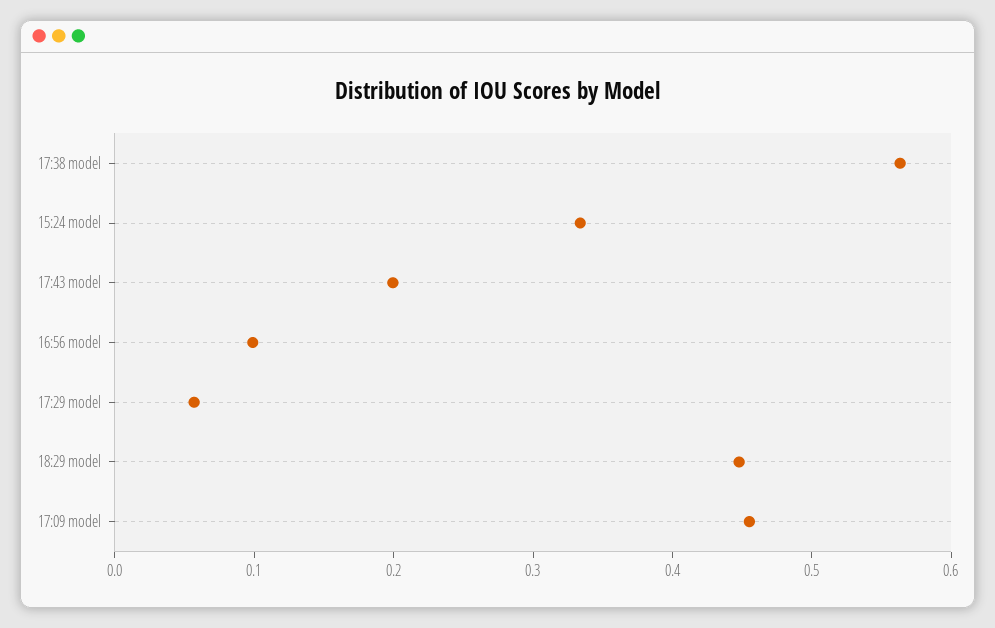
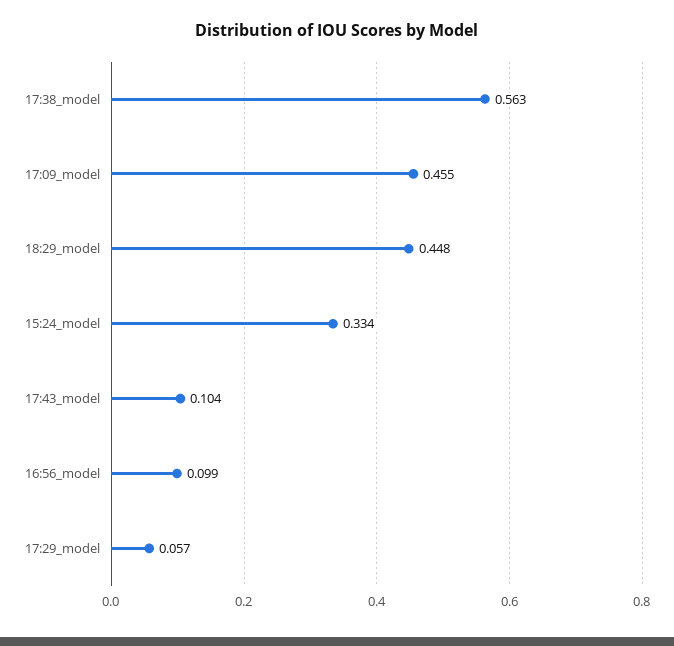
17:43 model: 0.2 -> 0.104

